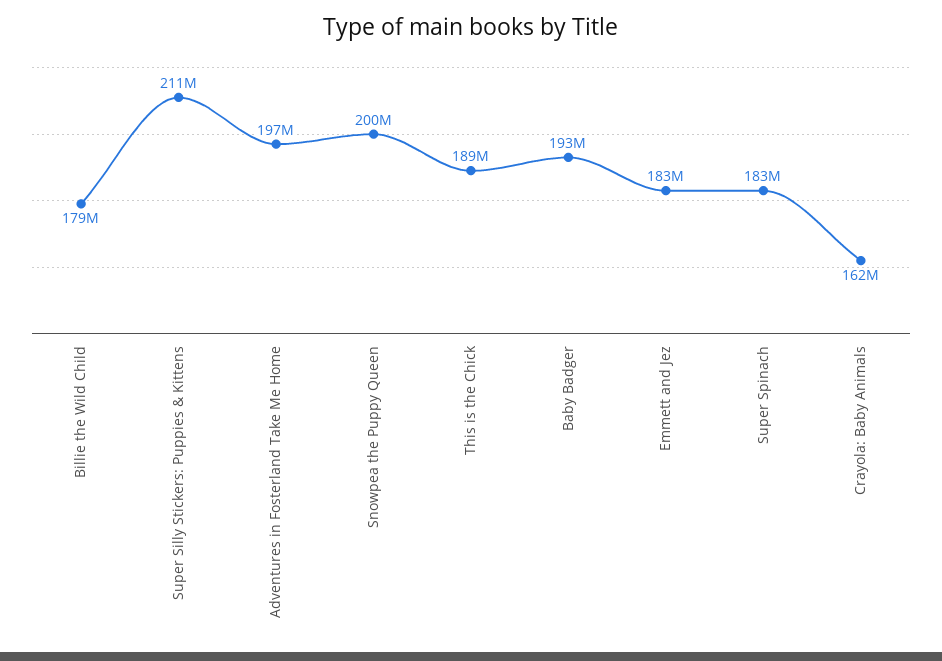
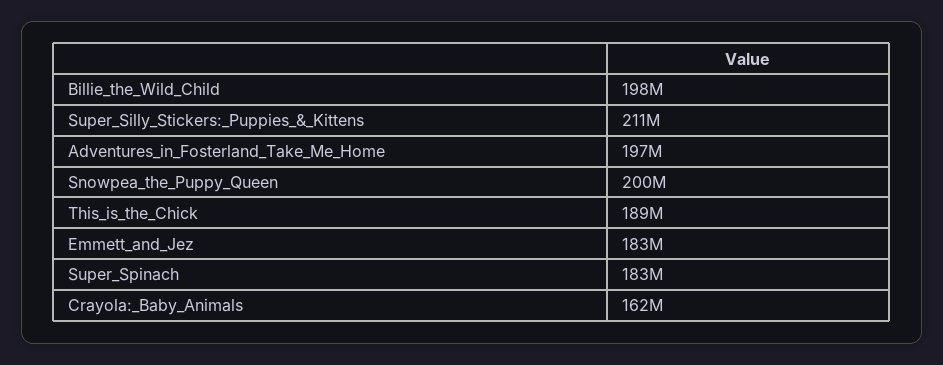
Billie the Wild Child: 179000000 -> 198000000
Baby Badger: 193000000 -> none

